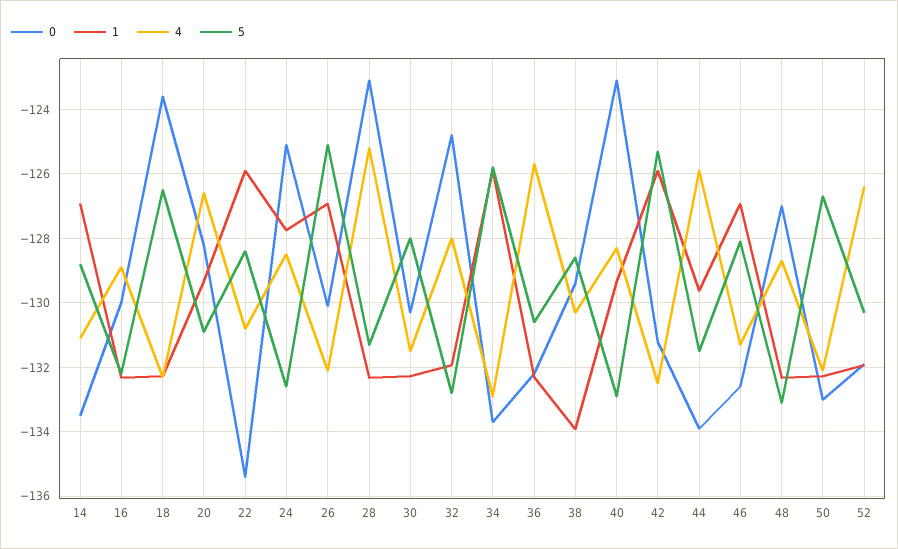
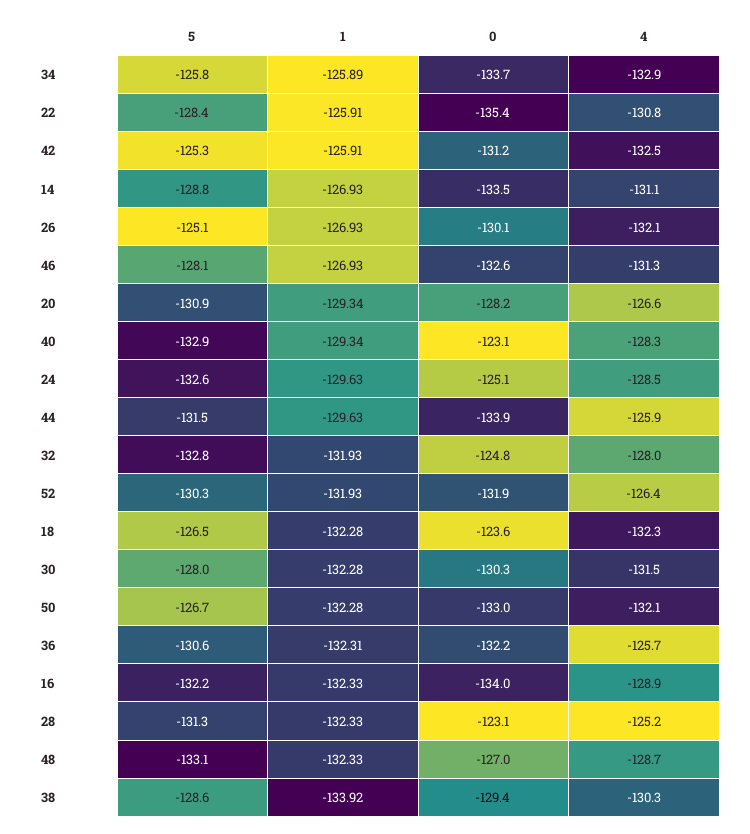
0, 16: -130 -> -134
1, 24: -127.8 -> -129.63

